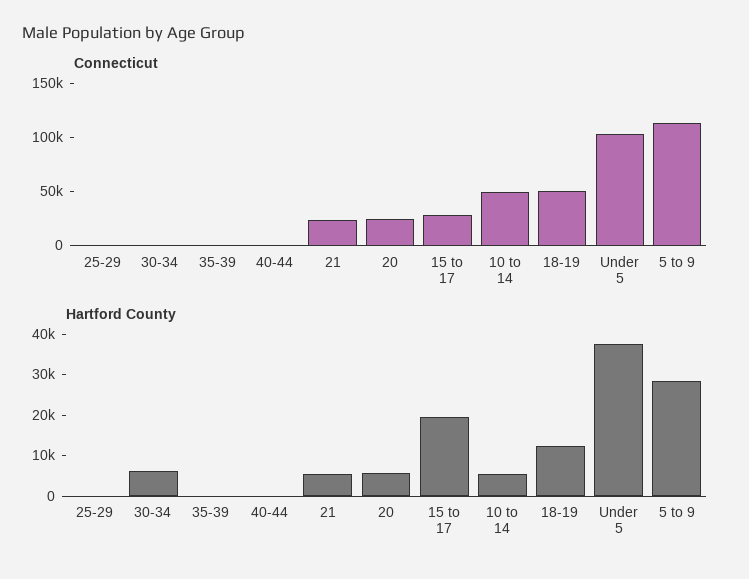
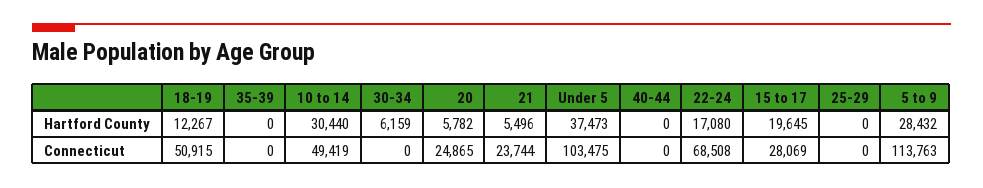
Hartford County, 10 to 14: 6000 -> 30440
Hartford County, 22-24: none -> 17080
Connecticut, 22-24: none -> 68508

